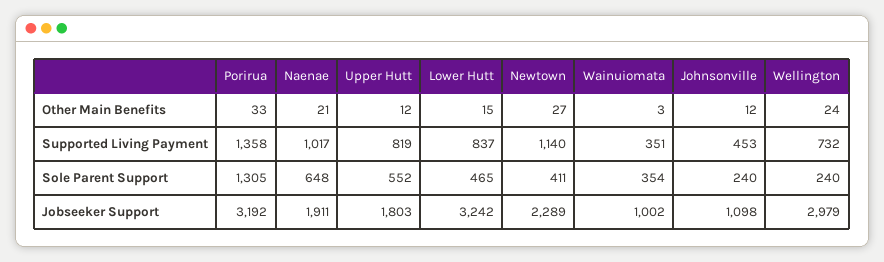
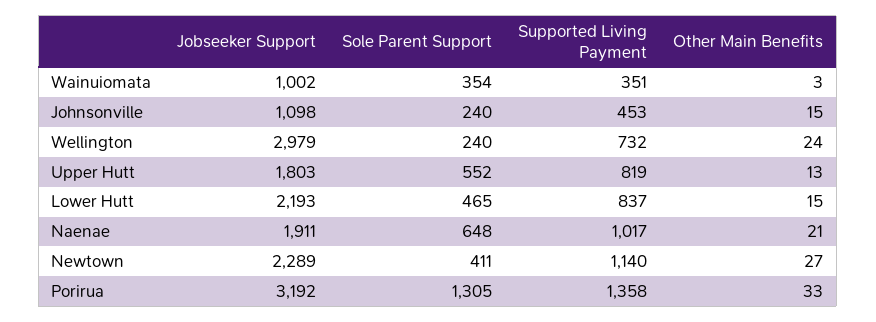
Upper Hutt, Other Main Benefits: 12 -> 13
Johnsonville, Other Main Benefits: 12 -> 15
Lower Hutt, Jobseeker Support: 3242 -> 2193

